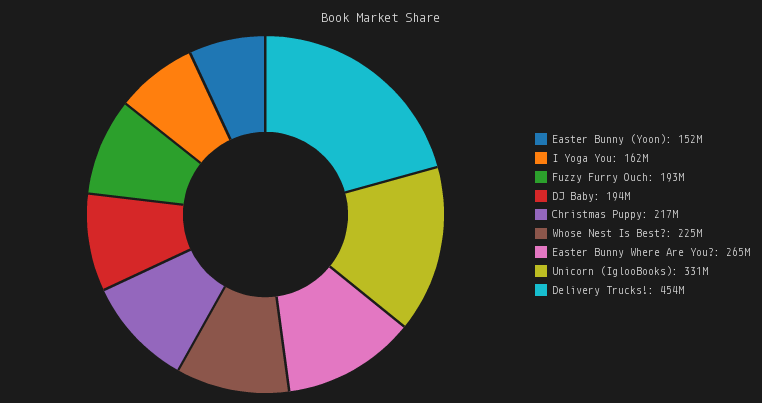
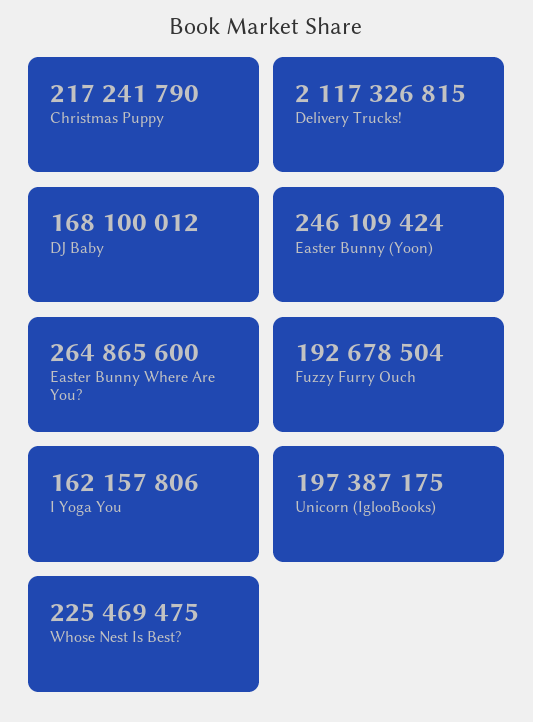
Easter Bunny (Yoon): 152000000 -> 246109424
DJ Baby: 194000000 -> 168100012
Unicorn (IglooBooks): 331000000 -> 197387175
Delivery Trucks!: 454000000 -> 2117326815

